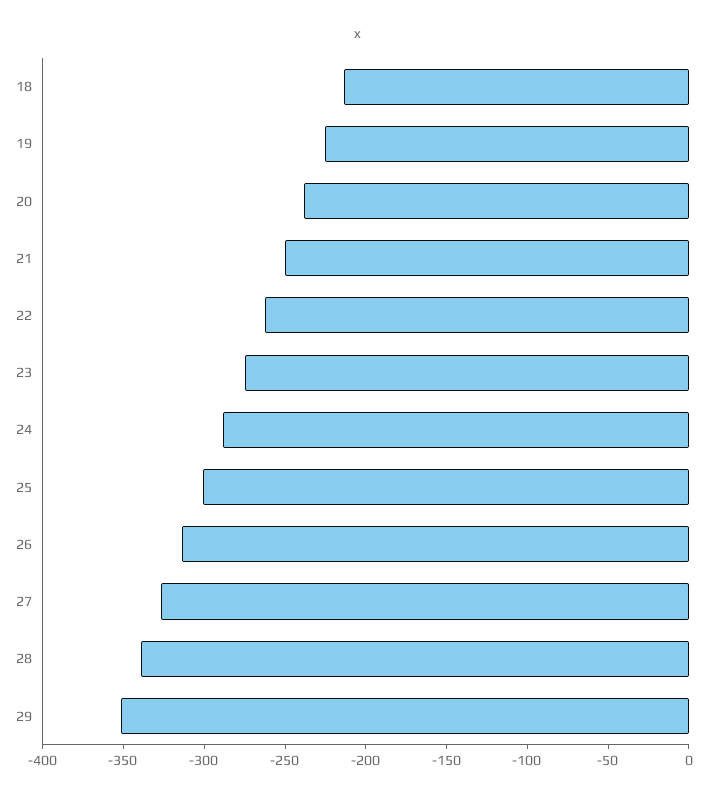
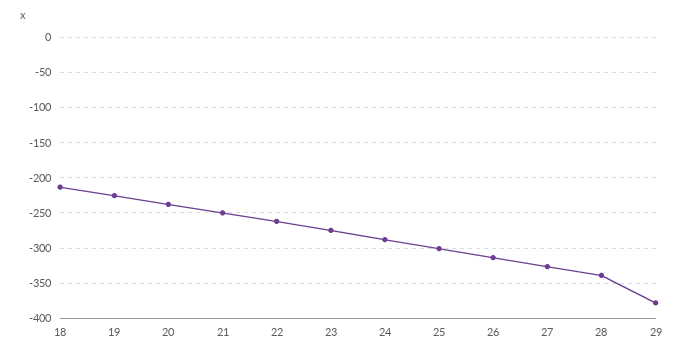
29: -350 -> -380

